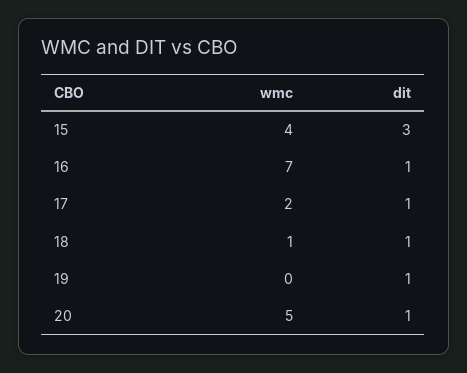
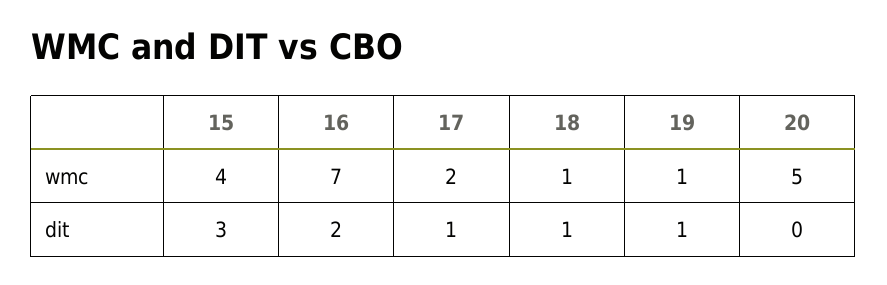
dit, 16: 1 -> 2
wmc, 19: 0 -> 1
dit, 20: 1 -> 0

